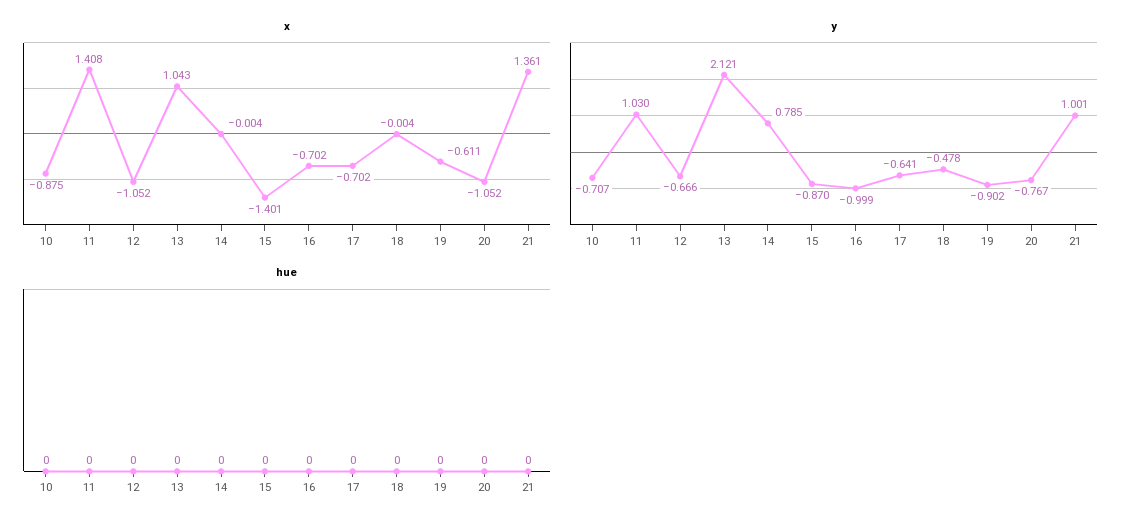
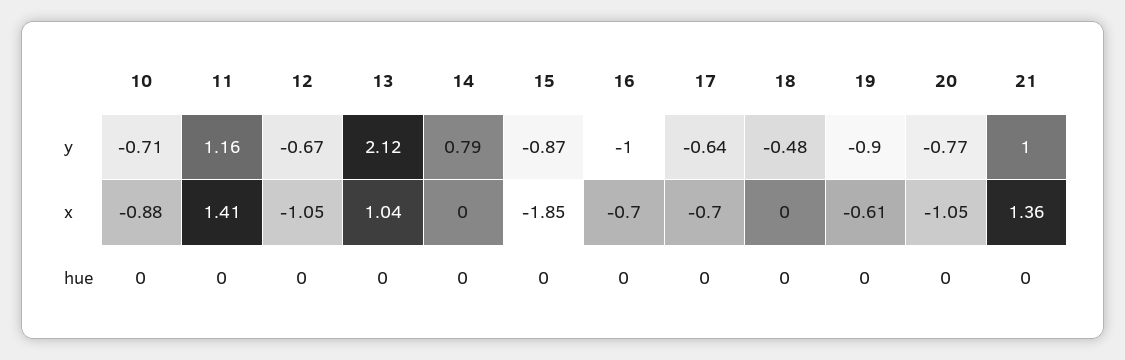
x, 15: -1.401 -> -1.85
y, 11: 1.03 -> 1.16

